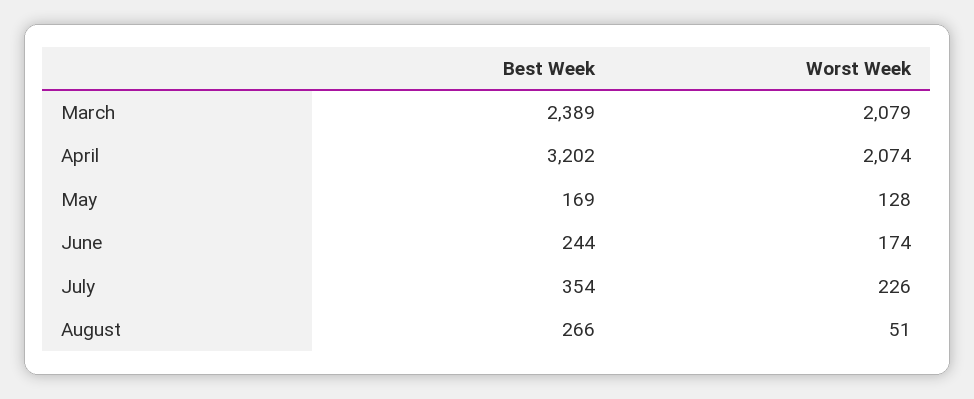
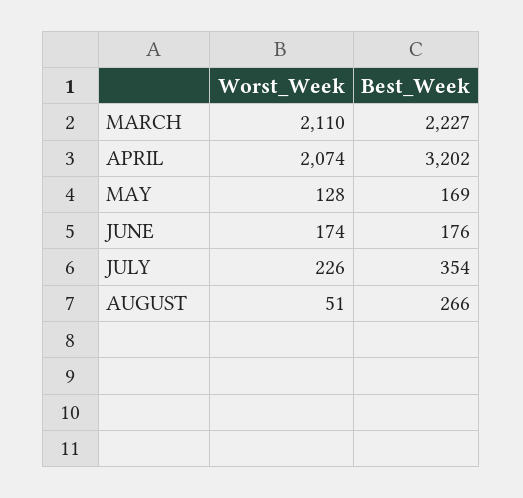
Best Week, March: 2389 -> 2227
Worst Week, March: 2079 -> 2110
Best Week, June: 244 -> 176

